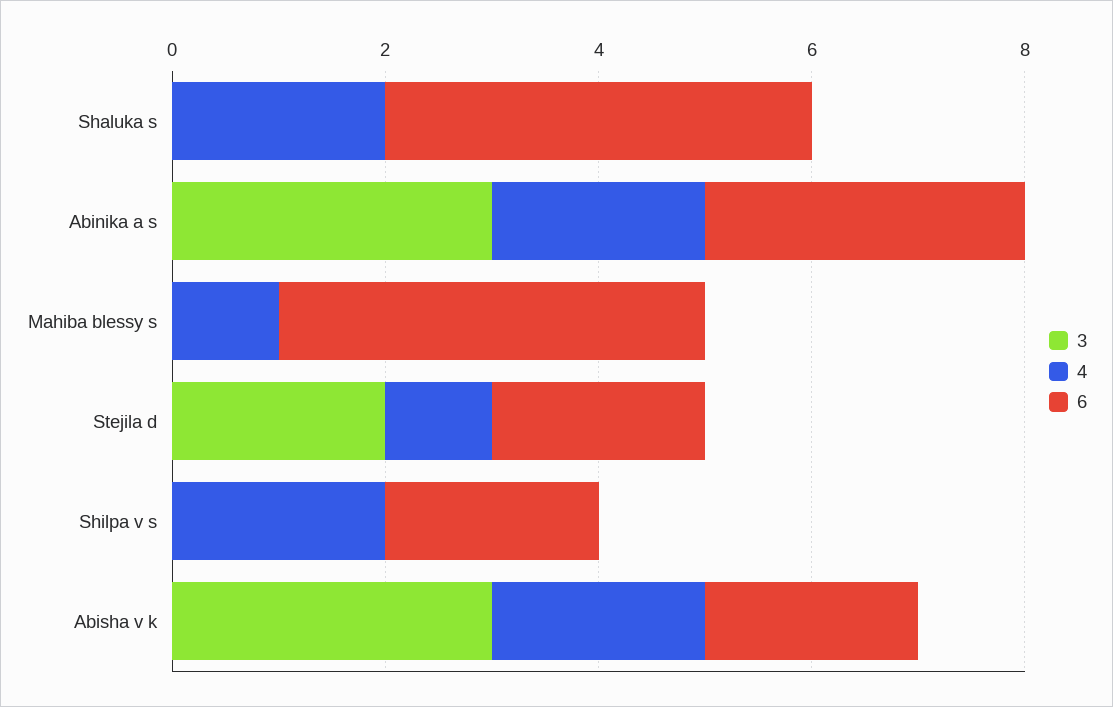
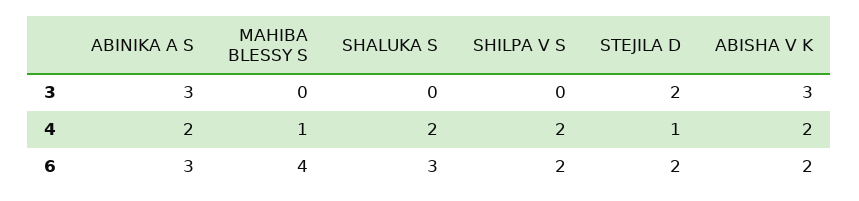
6, Shaluka s: 4 -> 3

